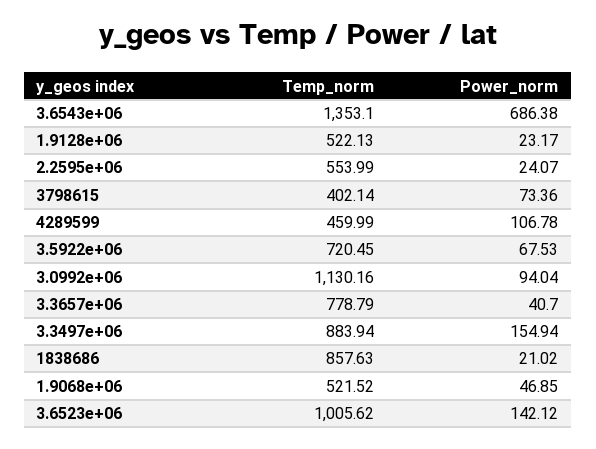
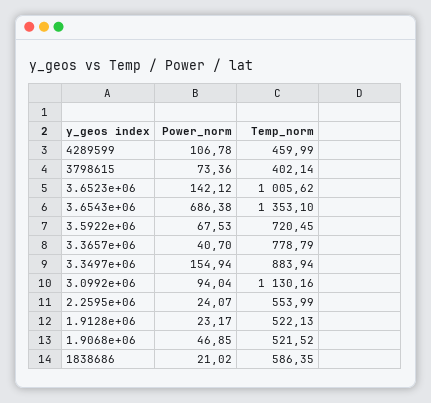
Temp_norm, 1838686: 857.63 -> 586.35

